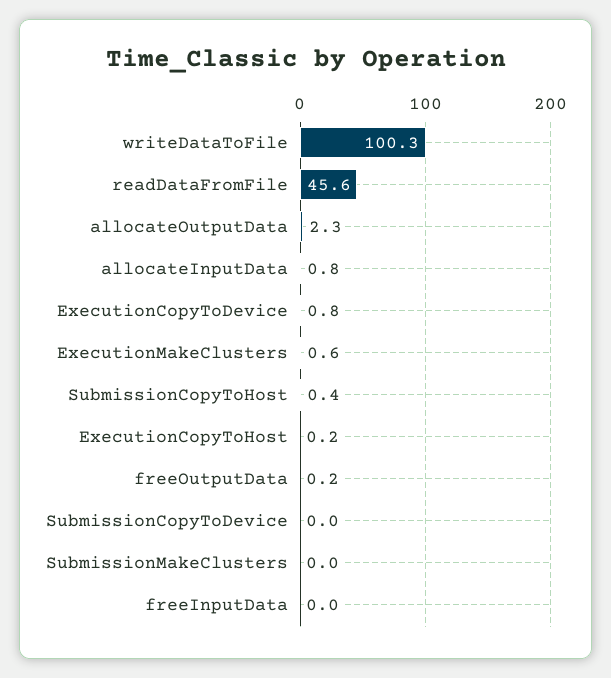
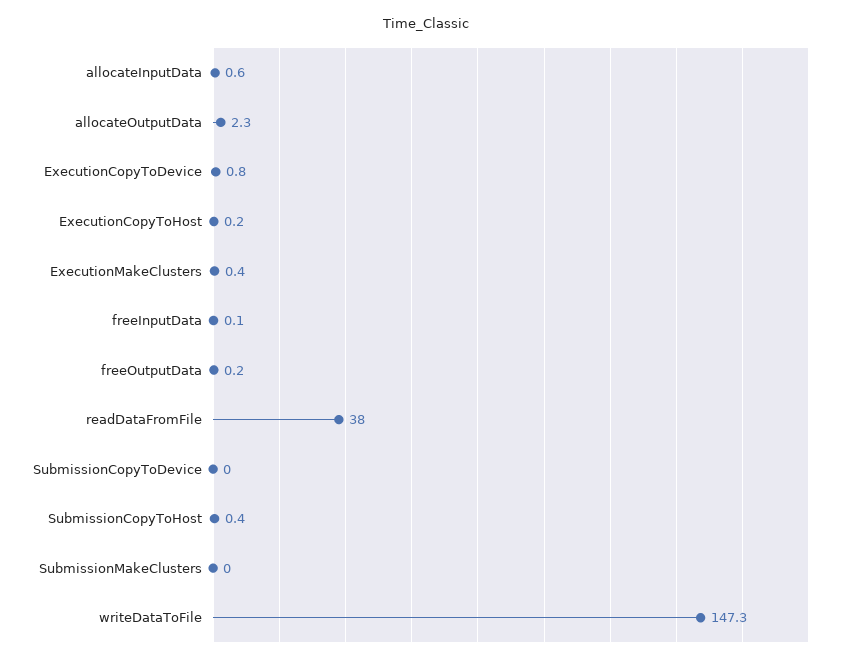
writeDataToFile: 100.3 -> 147.3
readDataFromFile: 45.6 -> 38
allocateInputData: 0.8 -> 0.6
ExecutionMakeClusters: 0.6 -> 0.4
freeInputData: 0 -> 0.1

